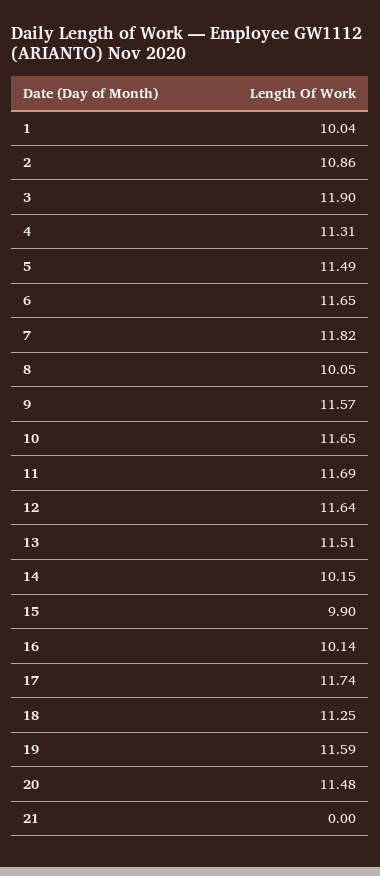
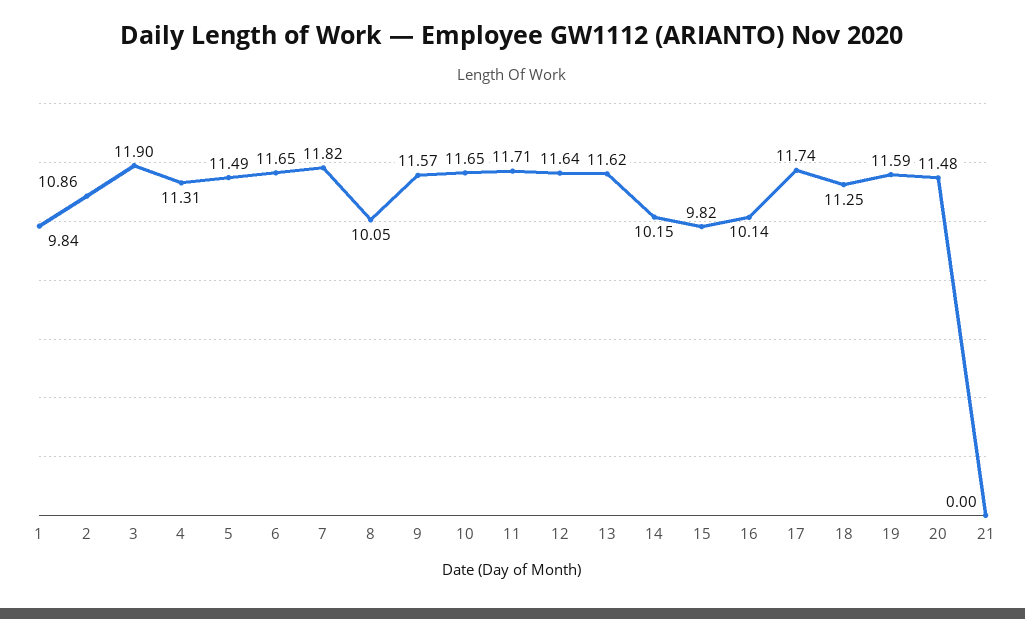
1: 10.04 -> 9.84
11: 11.69 -> 11.71
13: 11.51 -> 11.62
15: 9.9 -> 9.82

